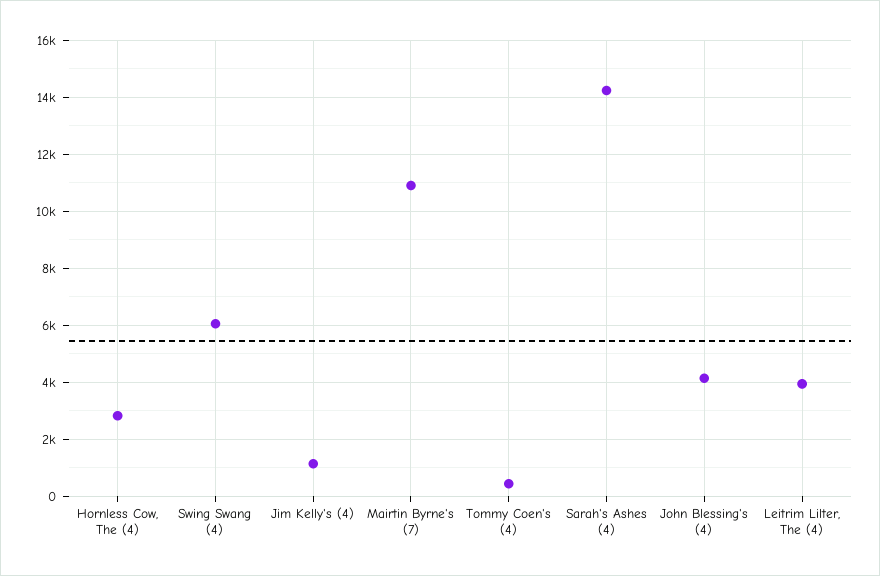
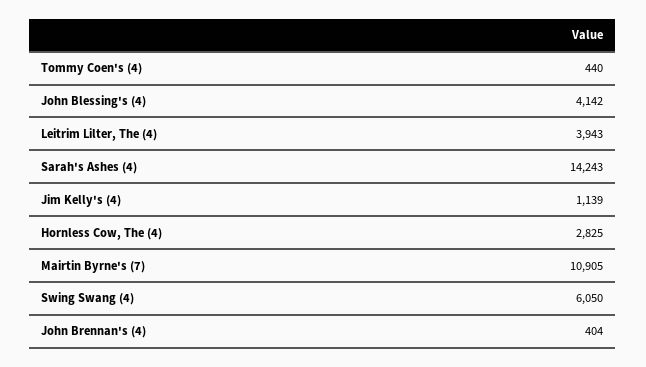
John Brennan's (4): none -> 404

